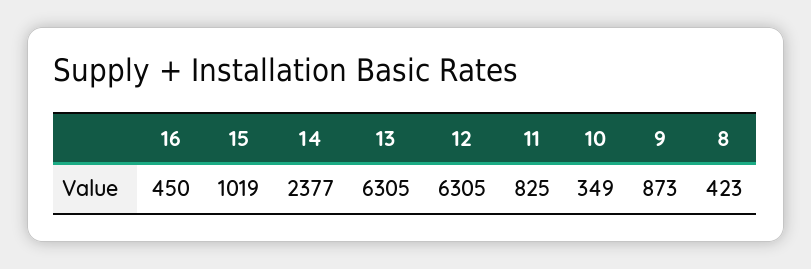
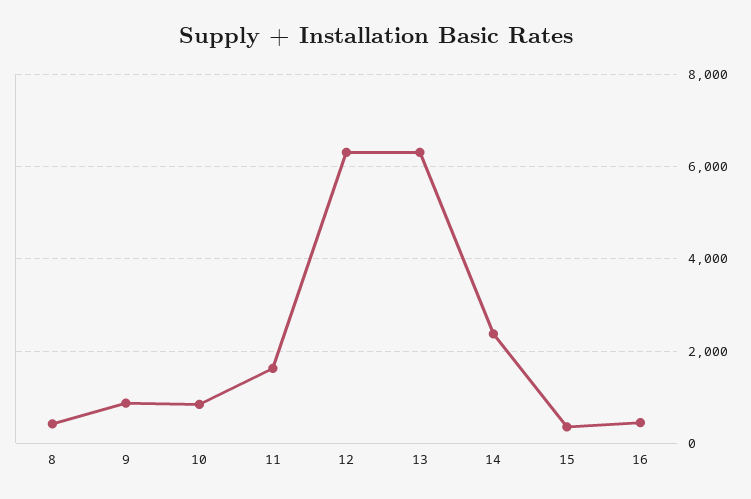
15: 1019 -> 400
11: 825 -> 1600
10: 349 -> 800

